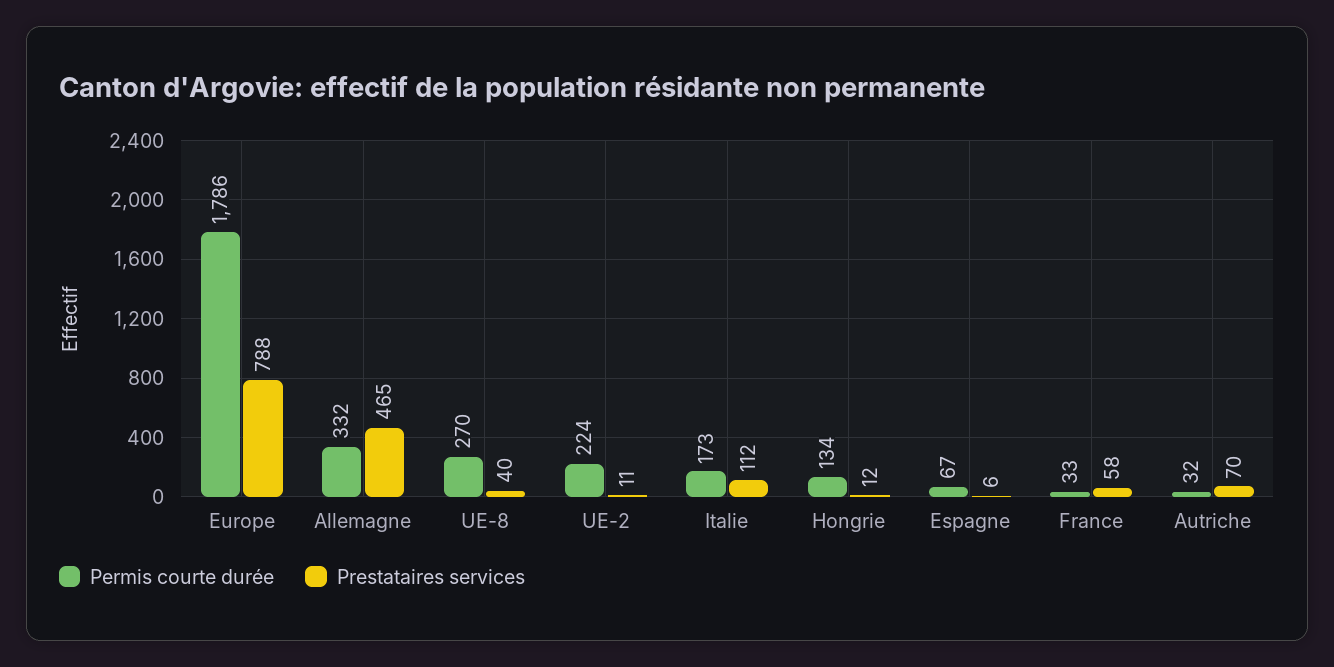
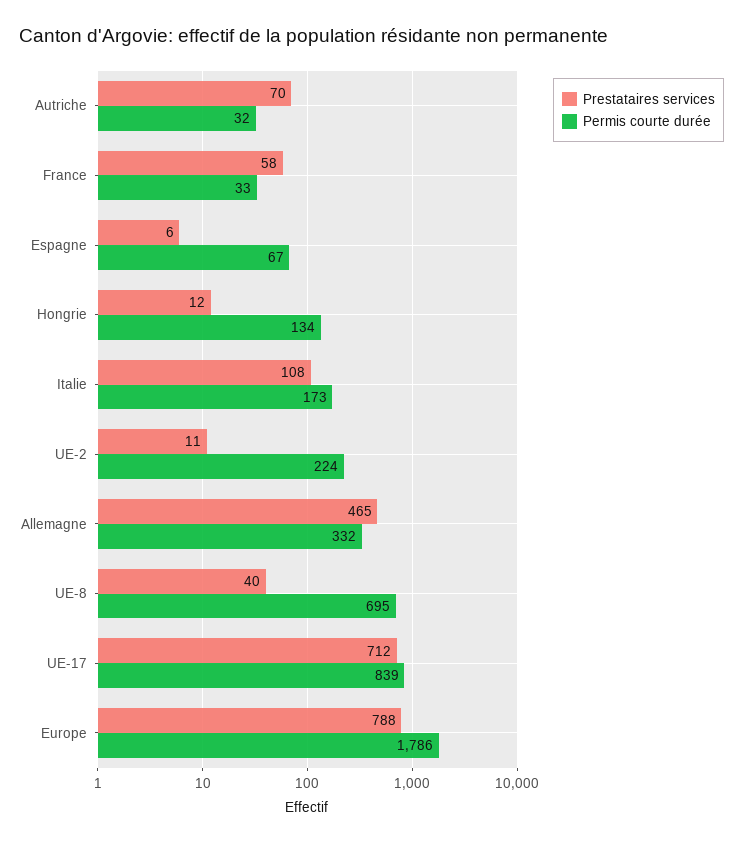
Permis courte durée, UE-8: 270 -> 695
Prestataires services, Italie: 112 -> 108
Prestataires services, UE-17: none -> 712
Permis courte durée, UE-17: none -> 839

